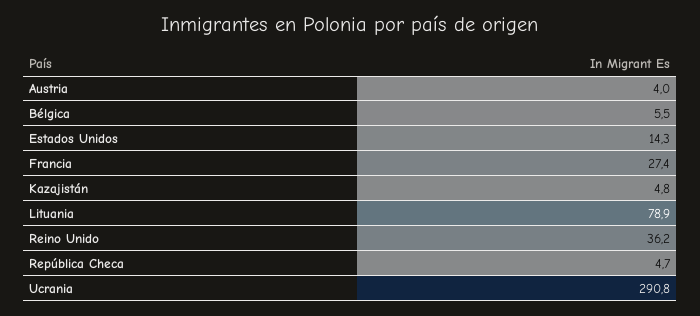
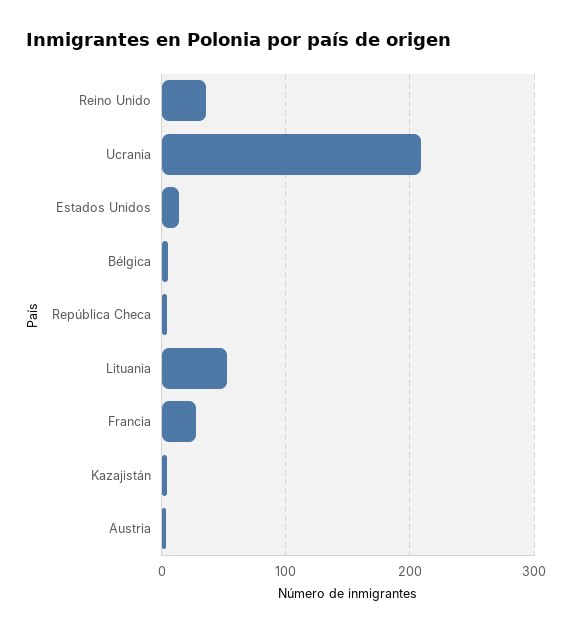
Lituania: 78.9 -> 50
Ucrania: 290.8 -> 210

